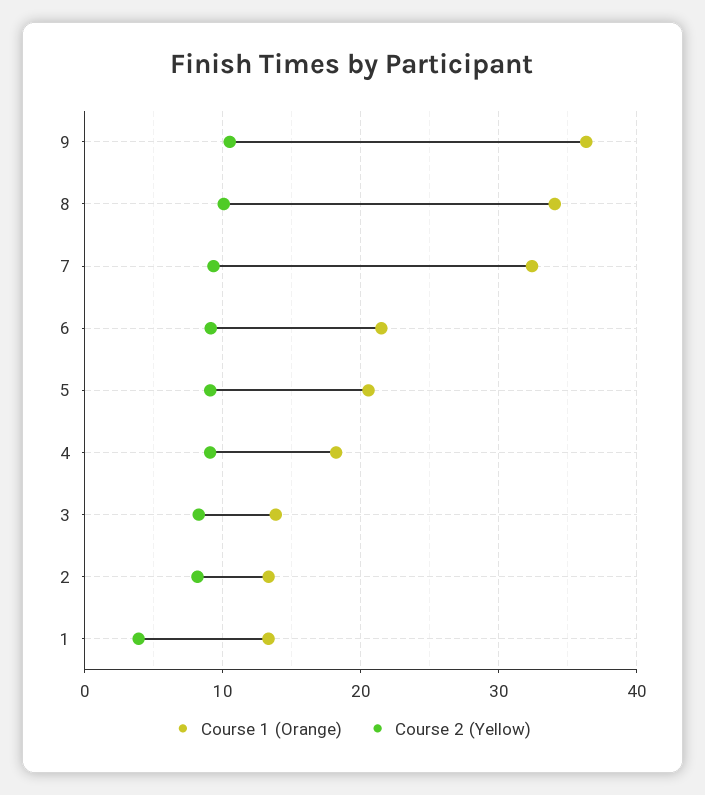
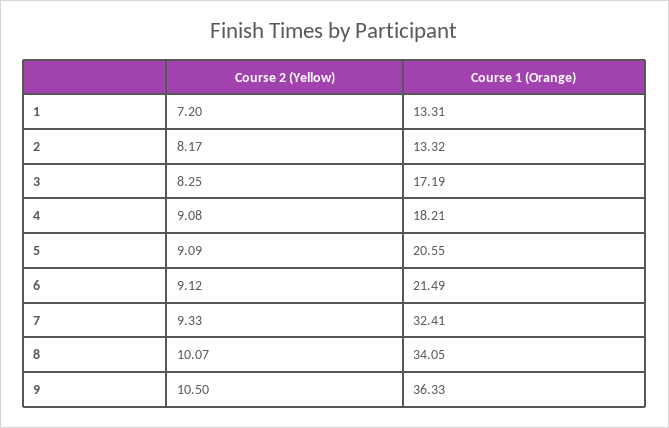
Course 1 (Orange), 3: 14 -> 17.19
Course 2 (Yellow), 1: 4 -> 7.2

